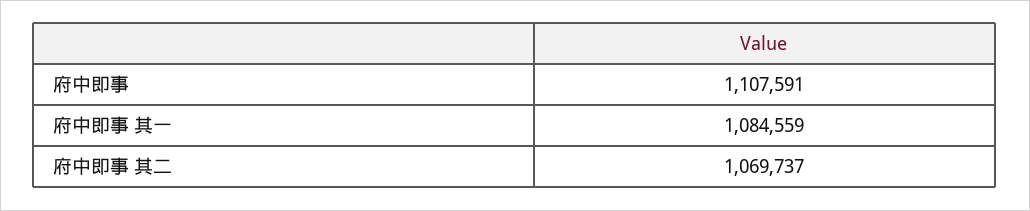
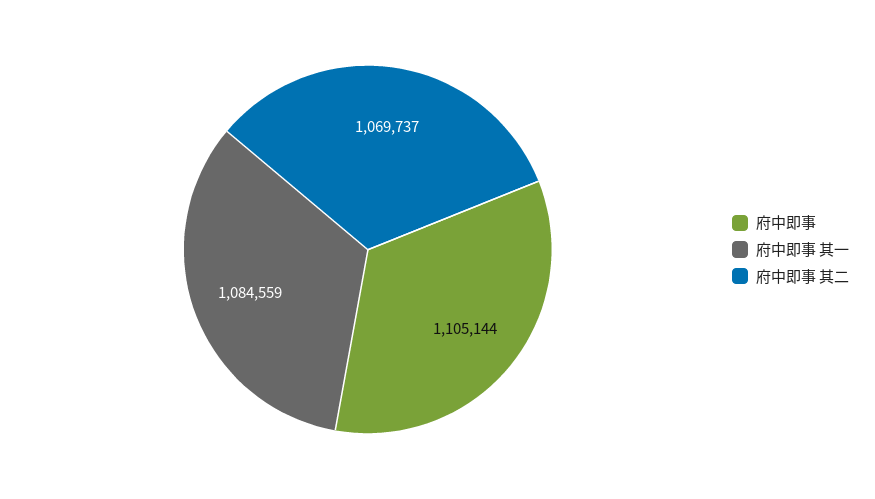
府中即事: 1107591 -> 1105144

